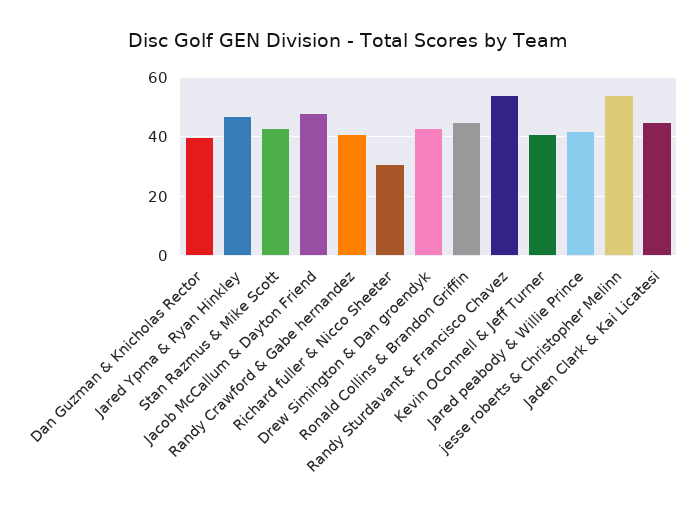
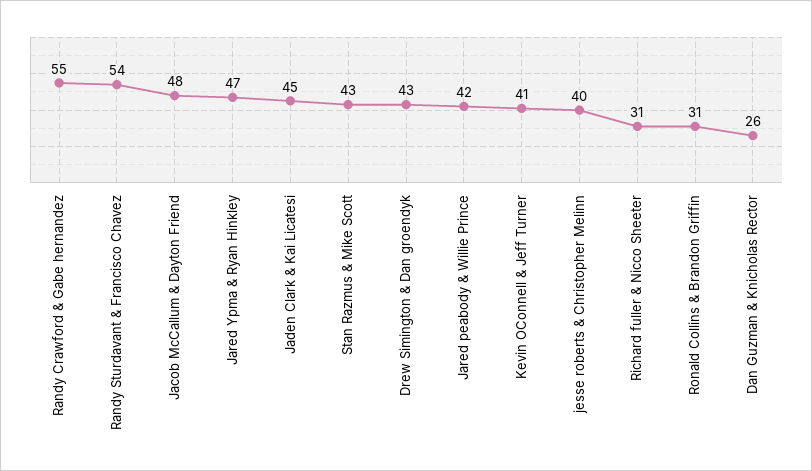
Dan Guzman & Knicholas Rector: 40 -> 26
Randy Crawford & Gabe hernandez: 40 -> 55
Ronald Collins & Brandon Griffin: 45 -> 31
jesse roberts & Christopher Melinn: 55 -> 40

